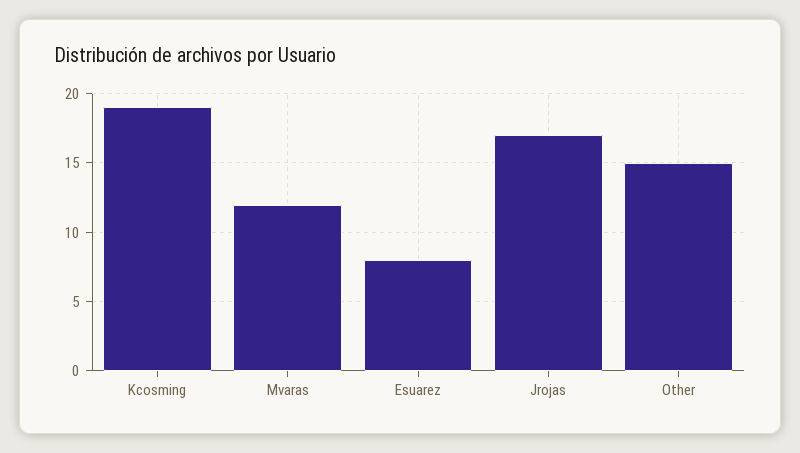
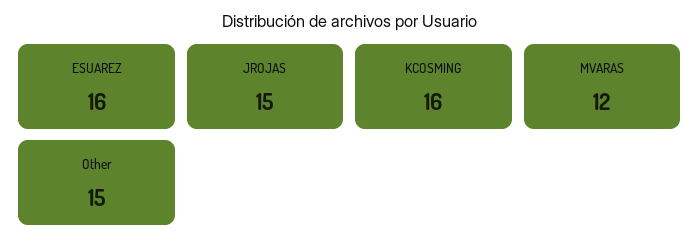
Kcosming: 19 -> 16
Esuarez: 8 -> 16
Jrojas: 17 -> 15

